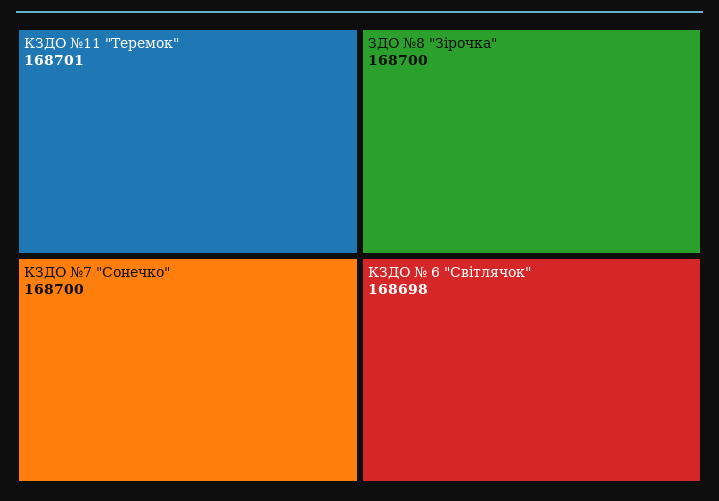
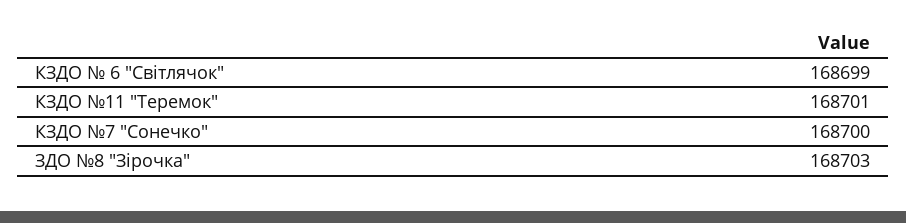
ЗДО №8 "Зірочка": 168700 -> 168703
КЗДО № 6 "Світлячок": 168698 -> 168699

